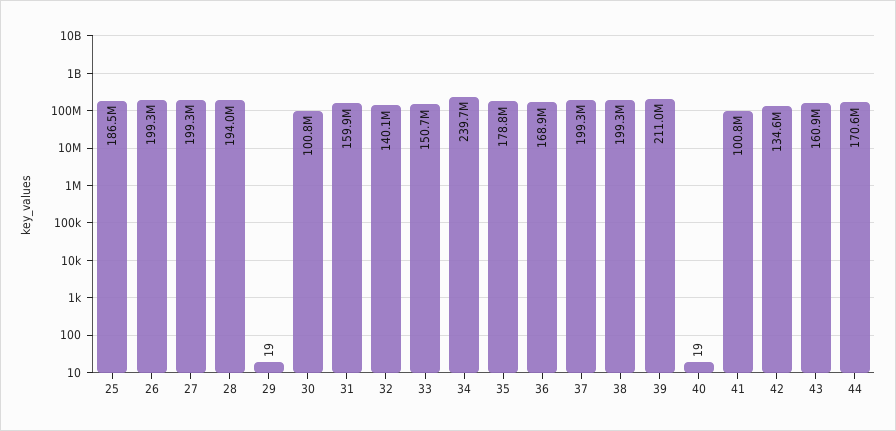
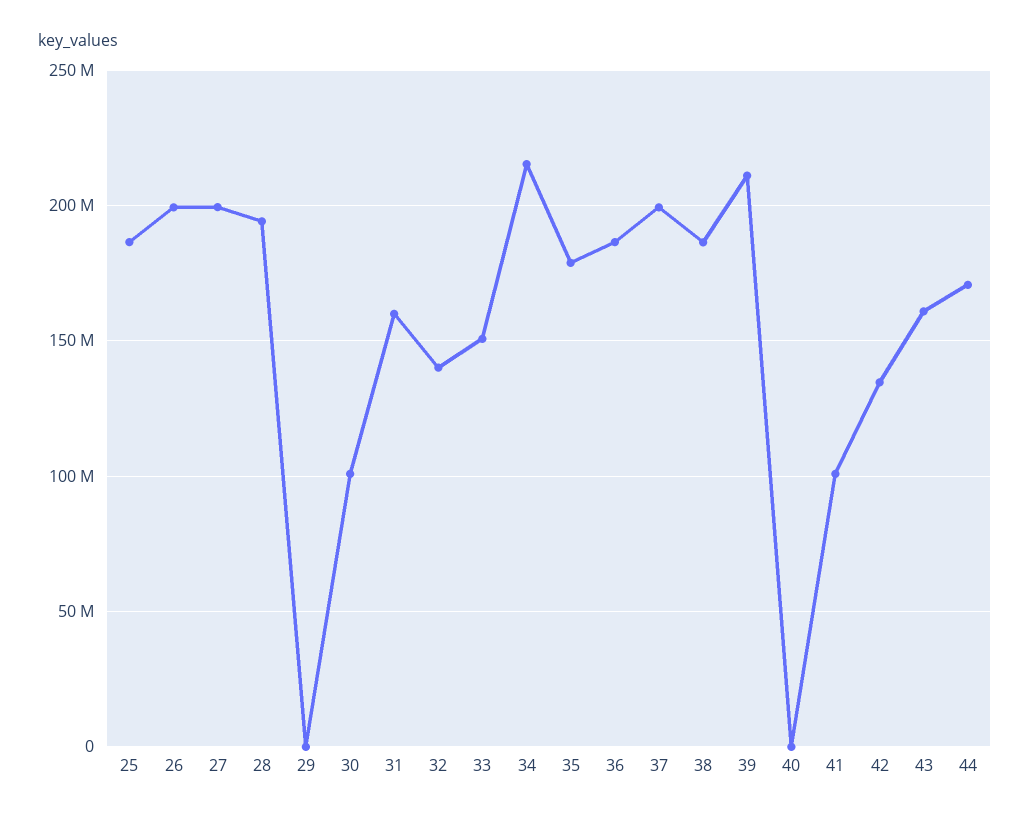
34: 239700000 -> 215000000
36: 168900000 -> 185000000
38: 199300000 -> 185000000

